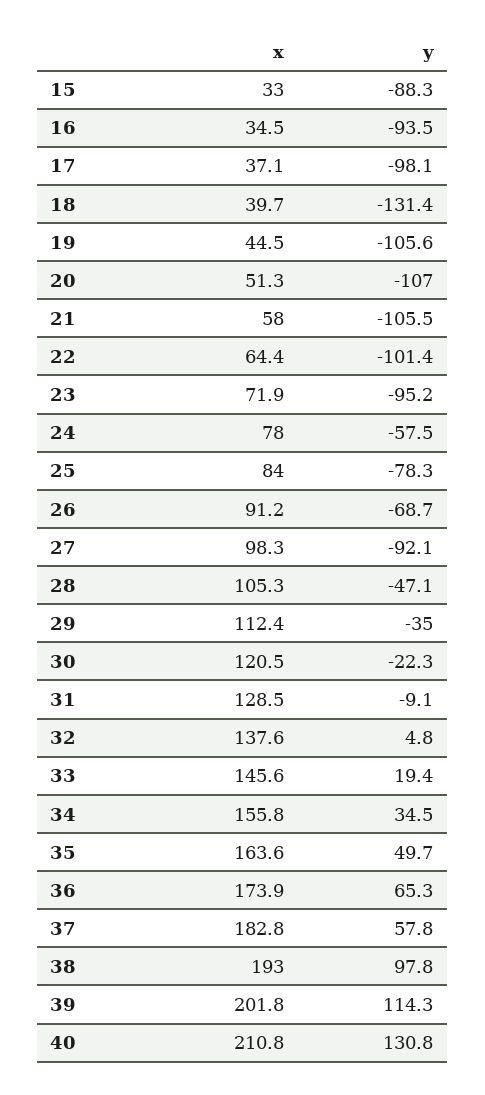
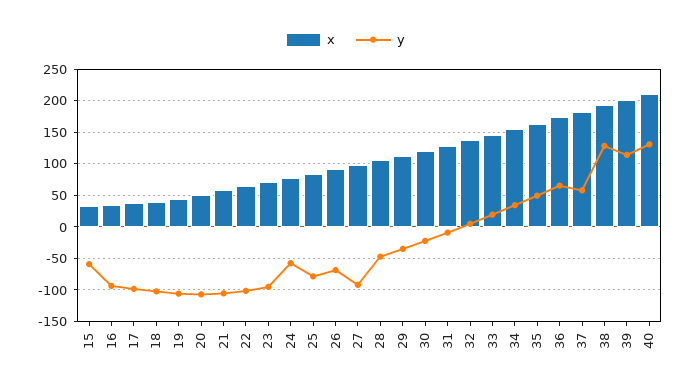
y, 15: -88.3 -> -60
y, 18: -131.4 -> -100
y, 38: 97.8 -> 130

